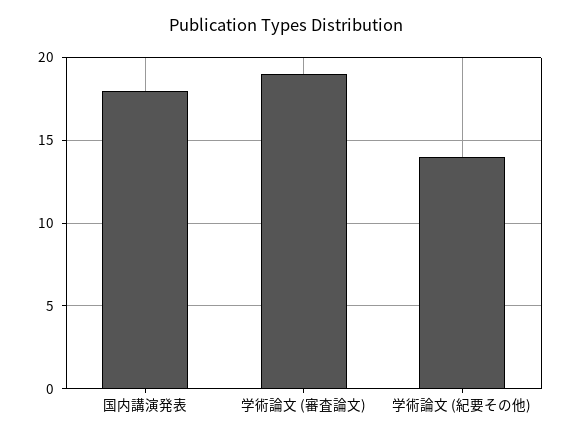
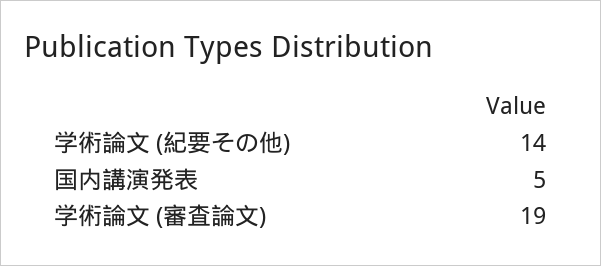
国内講演発表: 18 -> 5

